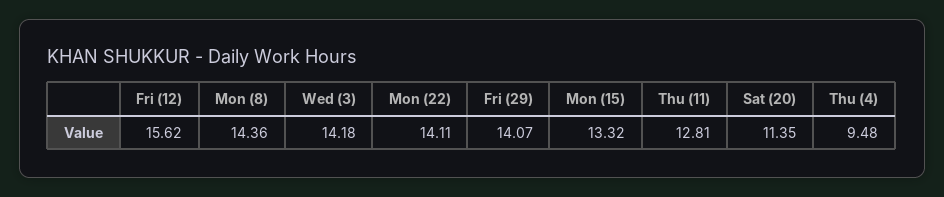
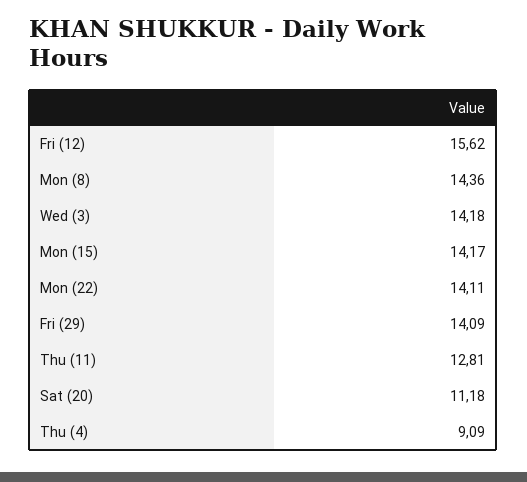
Fri (29): 14.07 -> 14.09
Mon (15): 13.32 -> 14.17
Sat (20): 11.35 -> 11.18
Thu (4): 9.48 -> 9.09

